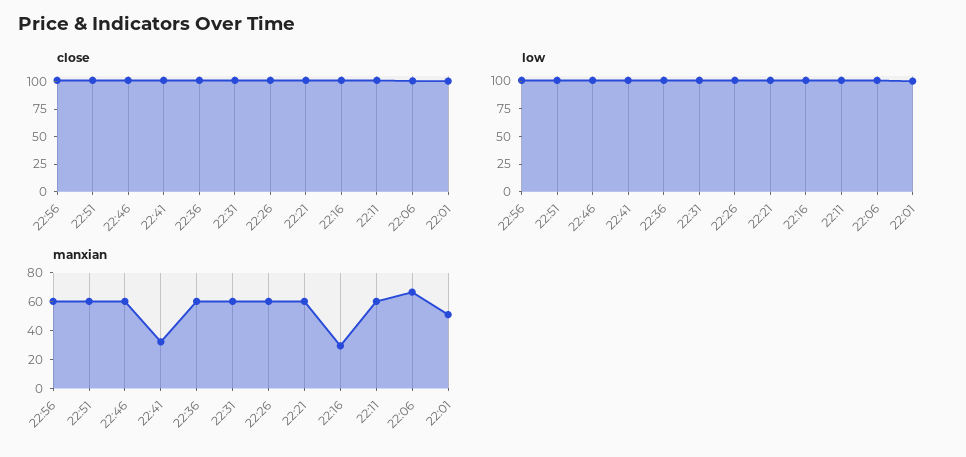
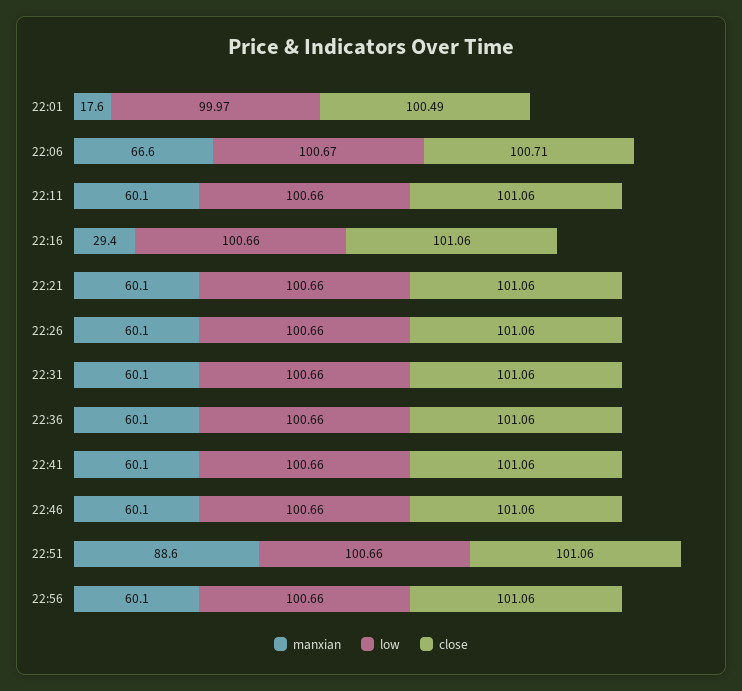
manxian, 22:51: 60 -> 88.6
manxian, 22:41: 30 -> 60.1
manxian, 22:01: 50 -> 17.6

